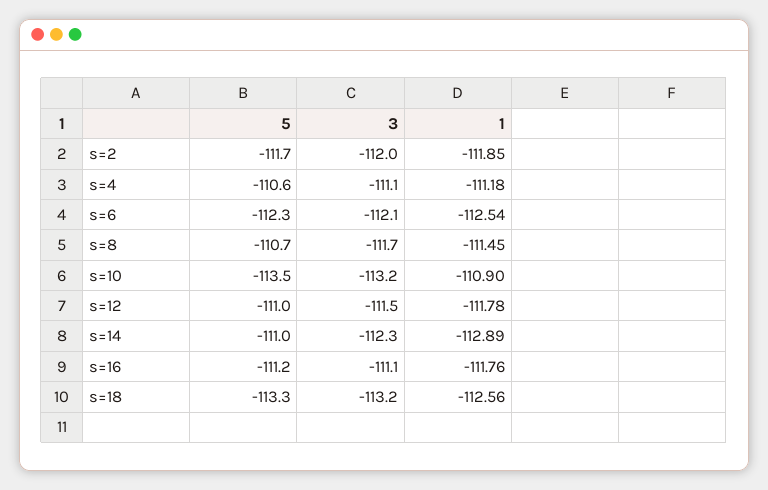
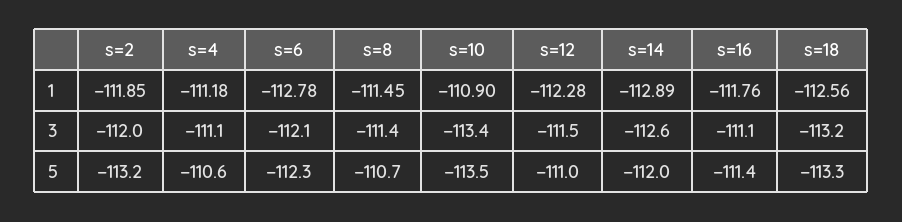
5, s=2: -111.7 -> -113.2
1, s=6: -112.54 -> -112.78
3, s=8: -111.7 -> -111.4
3, s=10: -113.2 -> -113.4
1, s=12: -111.78 -> -112.28
5, s=14: -111 -> -112
3, s=14: -112.3 -> -112.6
5, s=16: -111.2 -> -111.4

